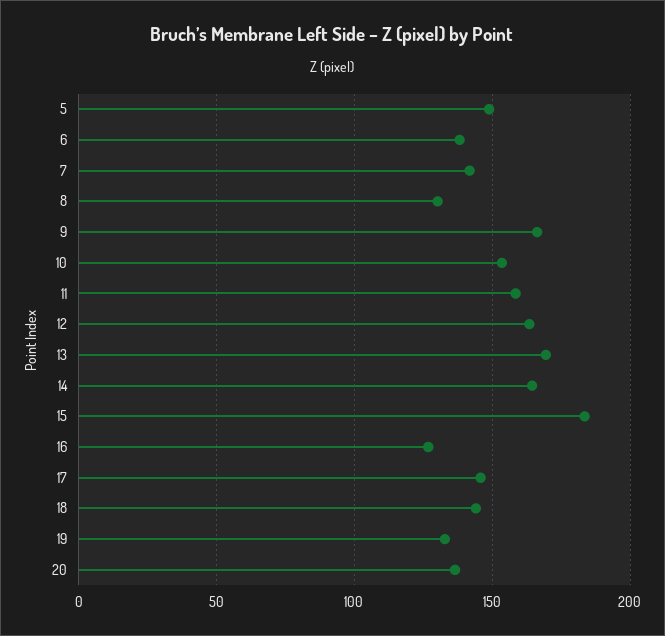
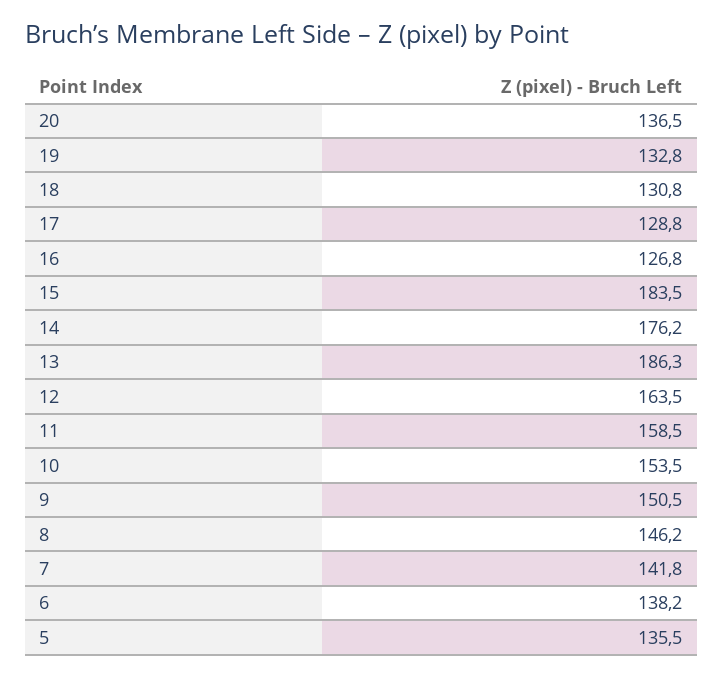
5: 150 -> 135.5
8: 130 -> 146.2
9: 165 -> 150.5
13: 170 -> 186.3
14: 165 -> 176.2
17: 145 -> 128.8
18: 145 -> 130.8

